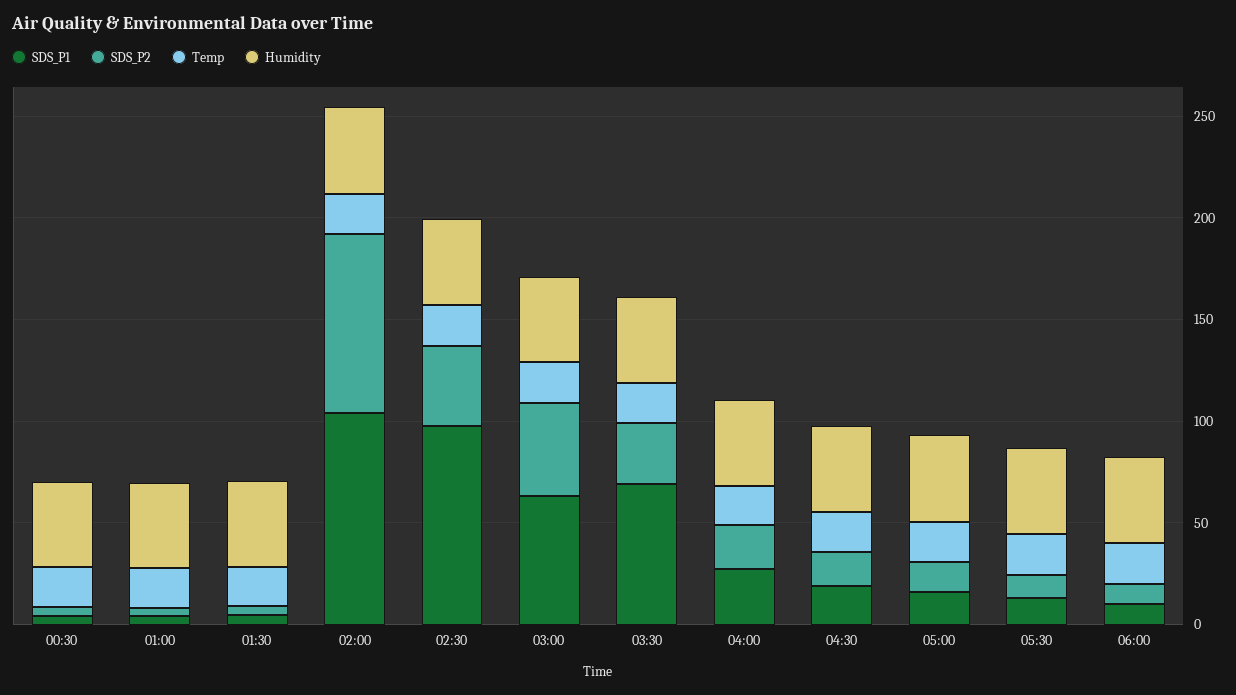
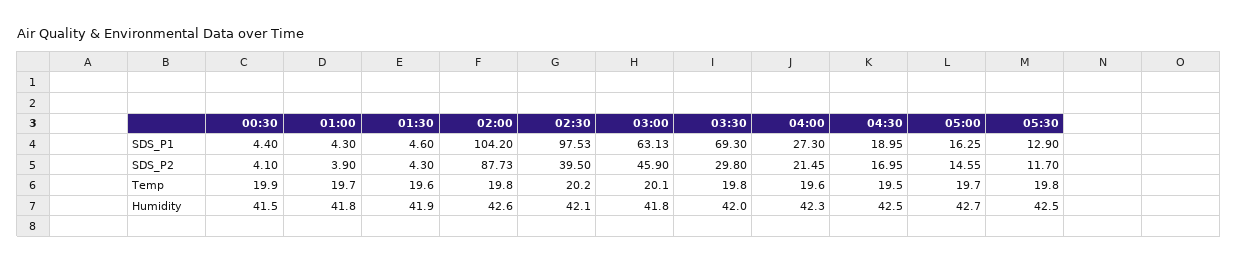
SDS_P1, 06:00: 10 -> none
SDS_P2, 06:00: 10 -> none
Temp, 06:00: 20 -> none
Humidity, 06:00: 40 -> none

